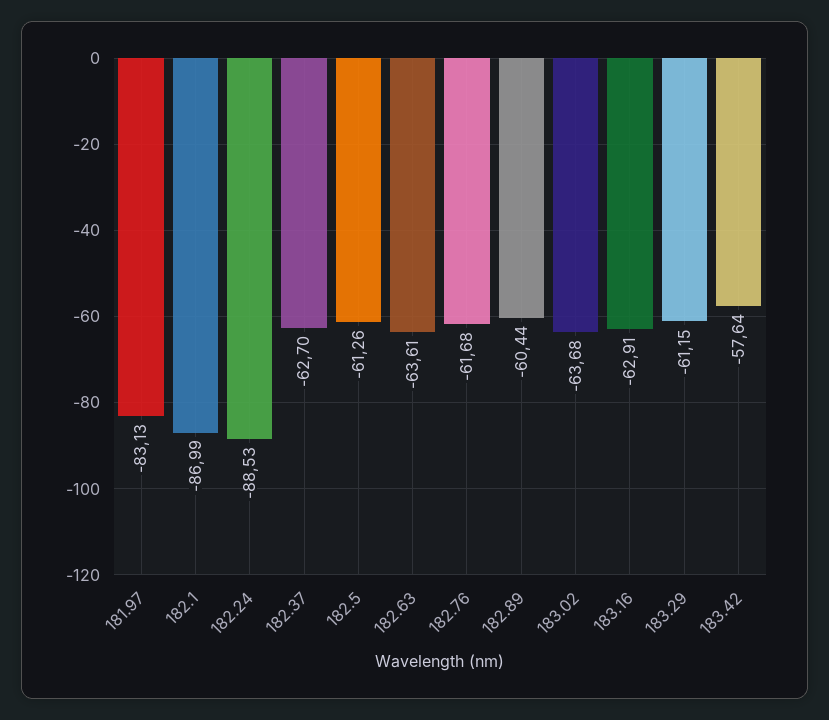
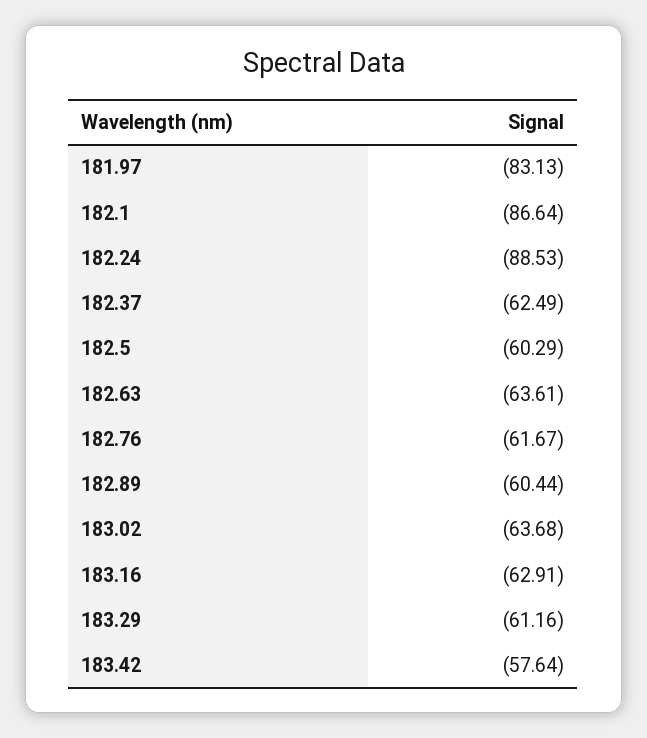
182.1: -86.99 -> -86.64
182.37: -62.7 -> -62.49
182.5: -61.26 -> -60.29
182.76: -61.68 -> -61.67
183.29: -61.15 -> -61.16

